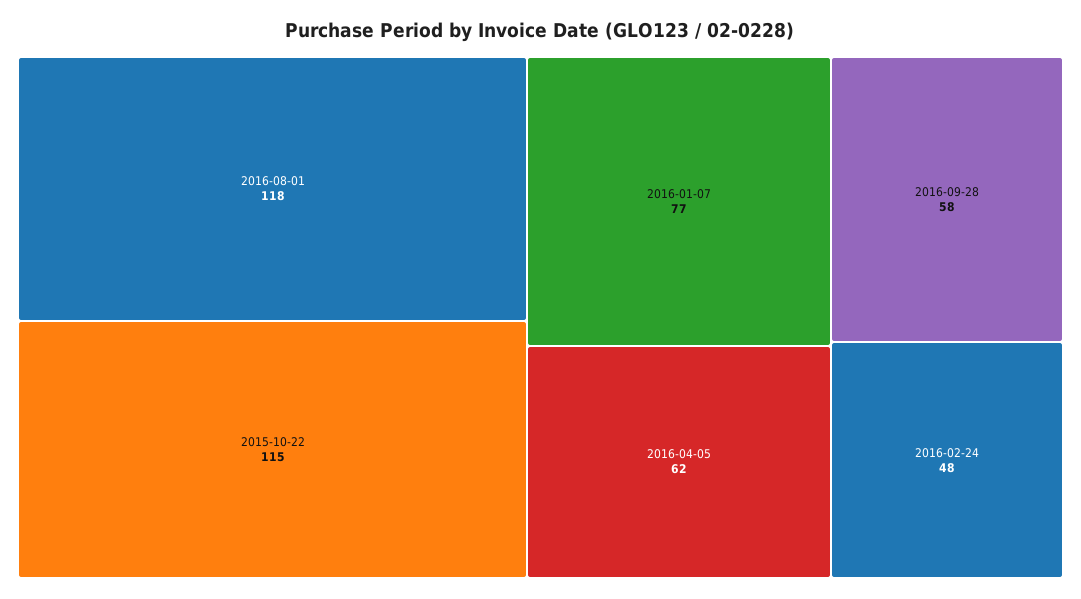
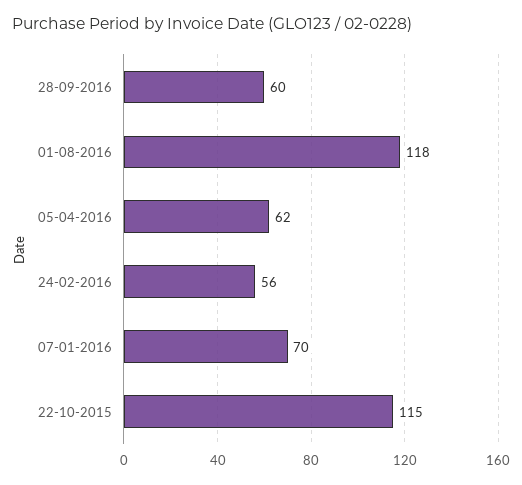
2016-01-07: 77 -> 70
2016-09-28: 58 -> 60
2016-02-24: 48 -> 56

